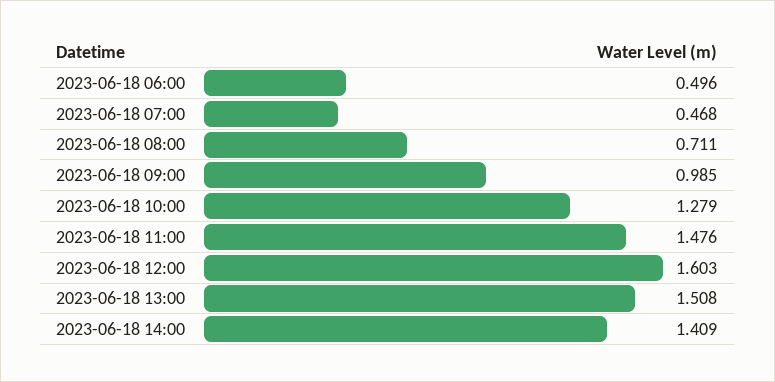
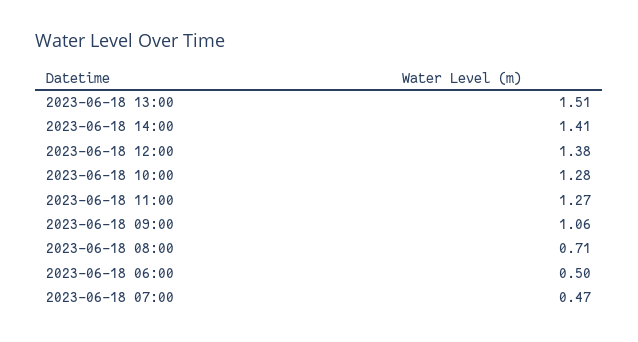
2023-06-18 09:00: 0.985 -> 1.06
2023-06-18 11:00: 1.476 -> 1.27
2023-06-18 12:00: 1.603 -> 1.38

